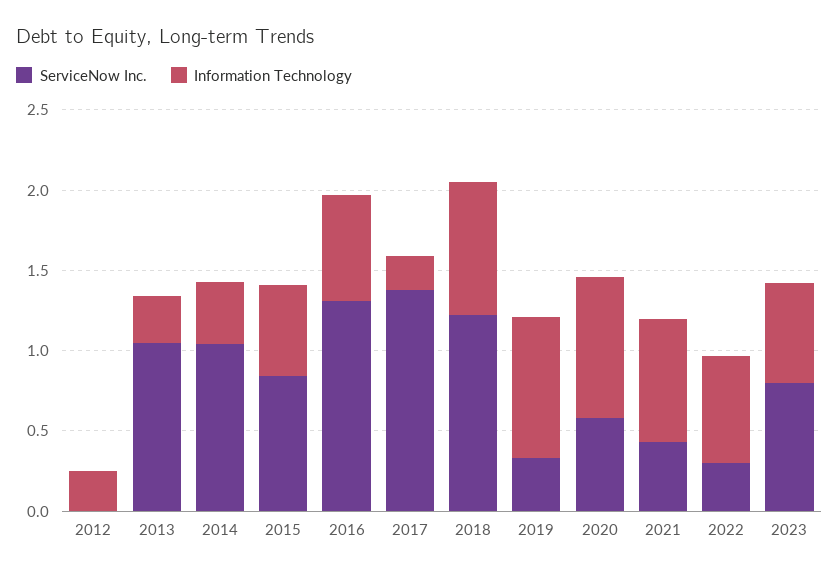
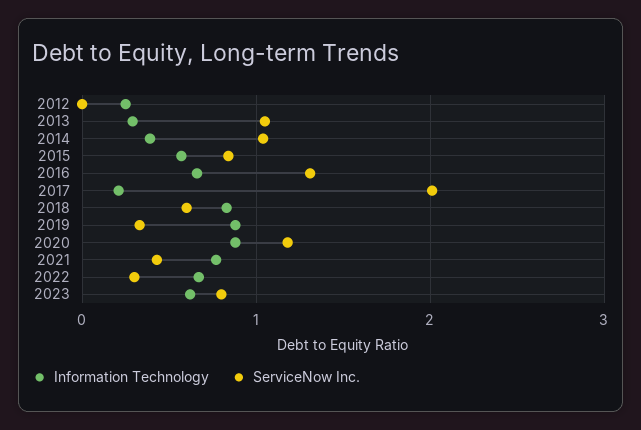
ServiceNow Inc., 2017: 1.4 -> 2
ServiceNow Inc., 2018: 1.2 -> 0.6
ServiceNow Inc., 2020: 0.6 -> 1.2

